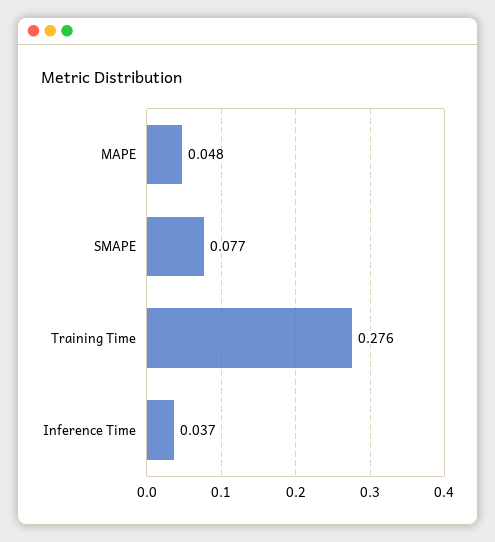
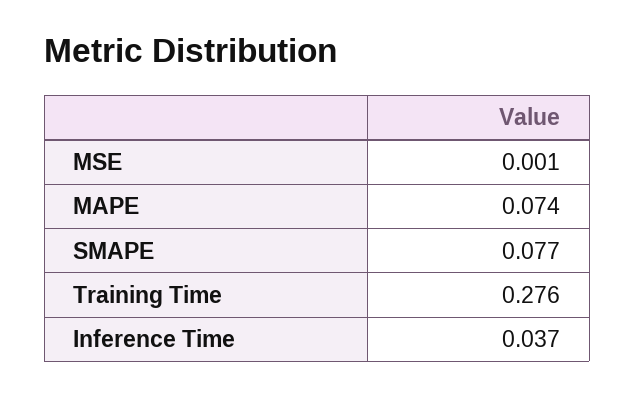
MAPE: 0.048 -> 0.074
MSE: none -> 0.001

